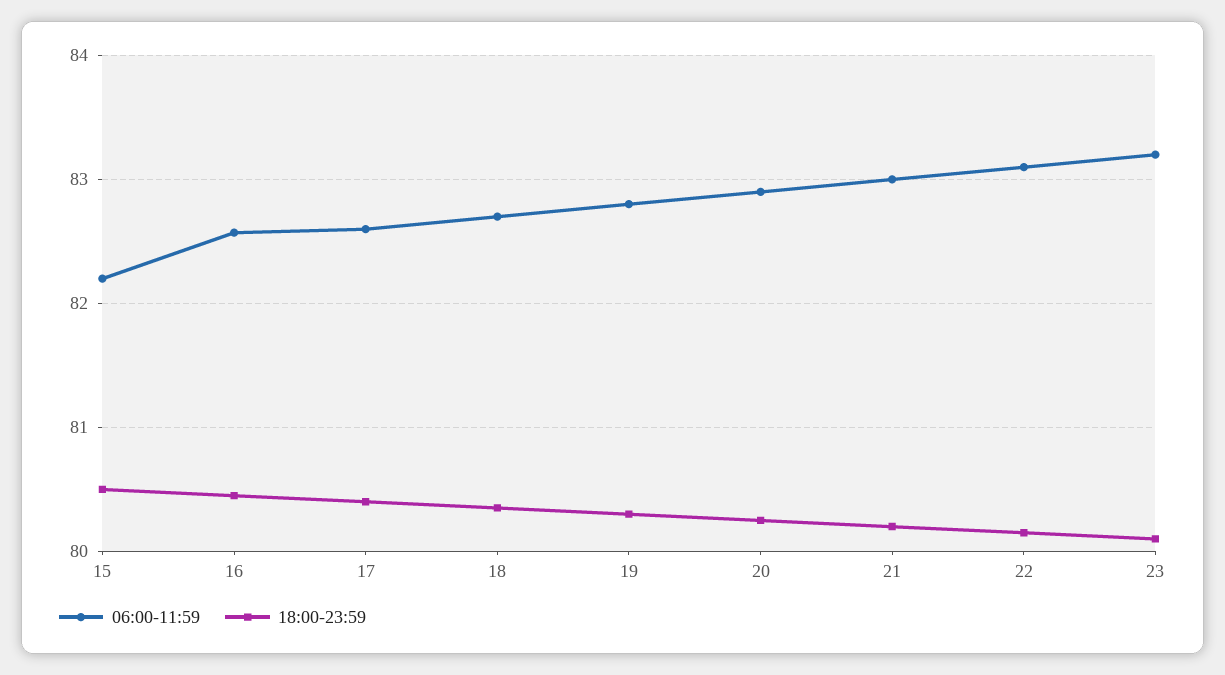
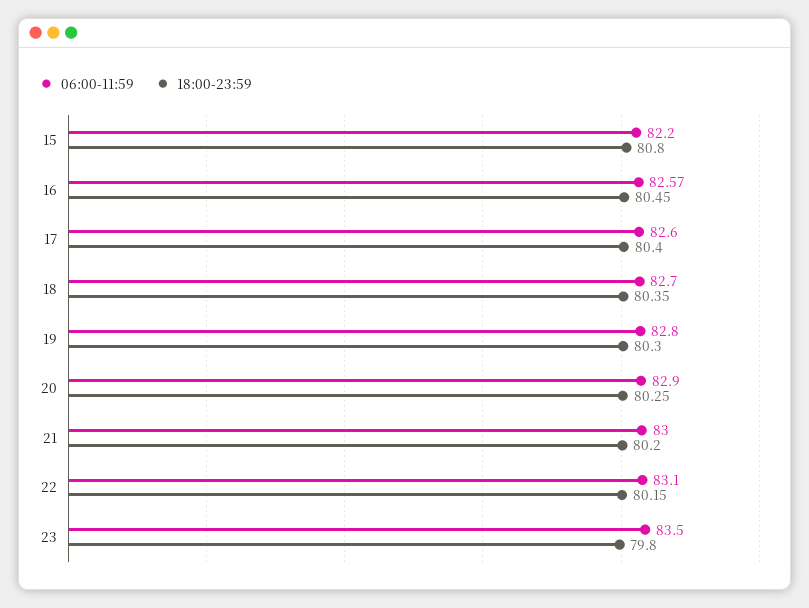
18:00-23:59, 15: 80.5 -> 80.8
06:00-11:59, 23: 83.2 -> 83.5
18:00-23:59, 23: 80.1 -> 79.8

